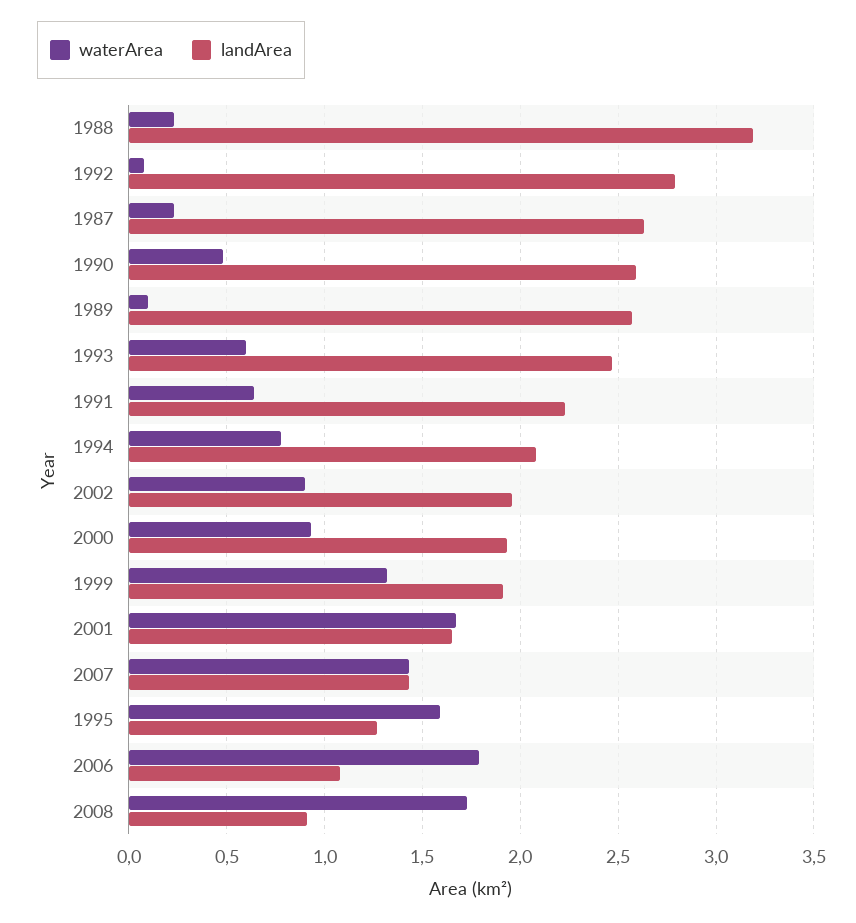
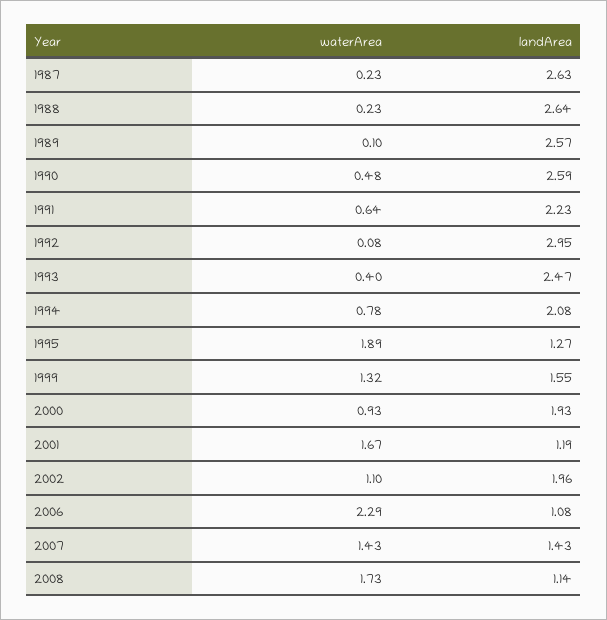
landArea, 1988: 3.2 -> 2.64
landArea, 1992: 2.8 -> 2.95
waterArea, 1993: 0.6 -> 0.4
waterArea, 2002: 0.9 -> 1.1
landArea, 1999: 1.9 -> 1.55
landArea, 2001: 1.65 -> 1.19
waterArea, 1995: 1.6 -> 1.89
waterArea, 2006: 1.8 -> 2.29
landArea, 2008: 0.9 -> 1.14

